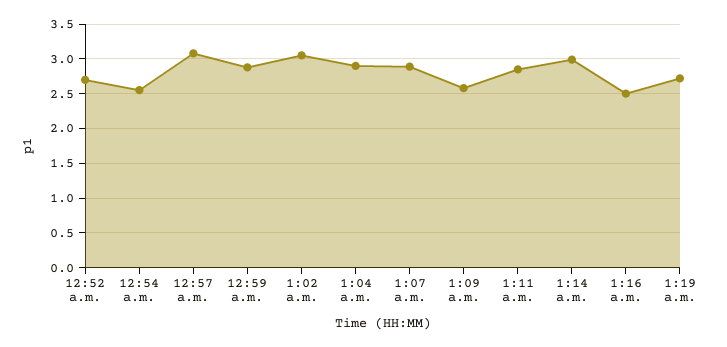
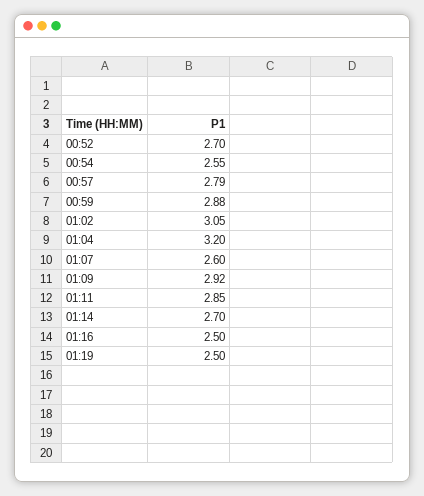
12:57 a.m.: 3.1 -> 2.79
1:04 a.m.: 2.9 -> 3.2
1:07 a.m.: 2.9 -> 2.6
1:09 a.m.: 2.6 -> 2.92
1:14 a.m.: 3 -> 2.7
1:19 a.m.: 2.7 -> 2.5

